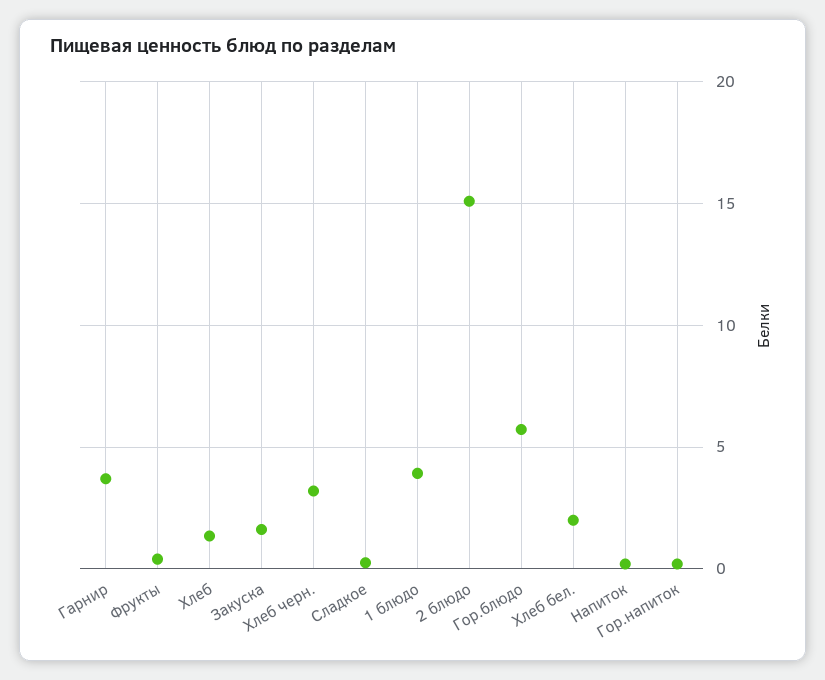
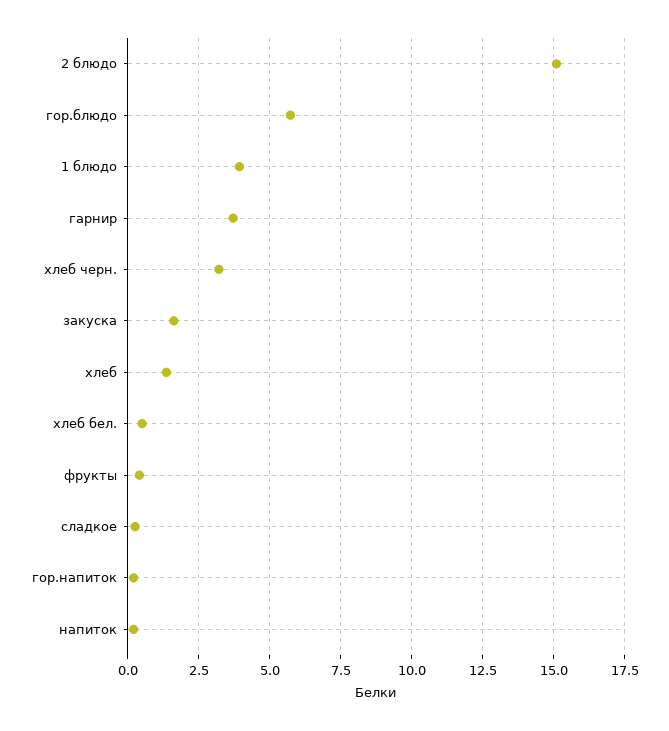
Хлеб бел.: 2 -> 0.5

